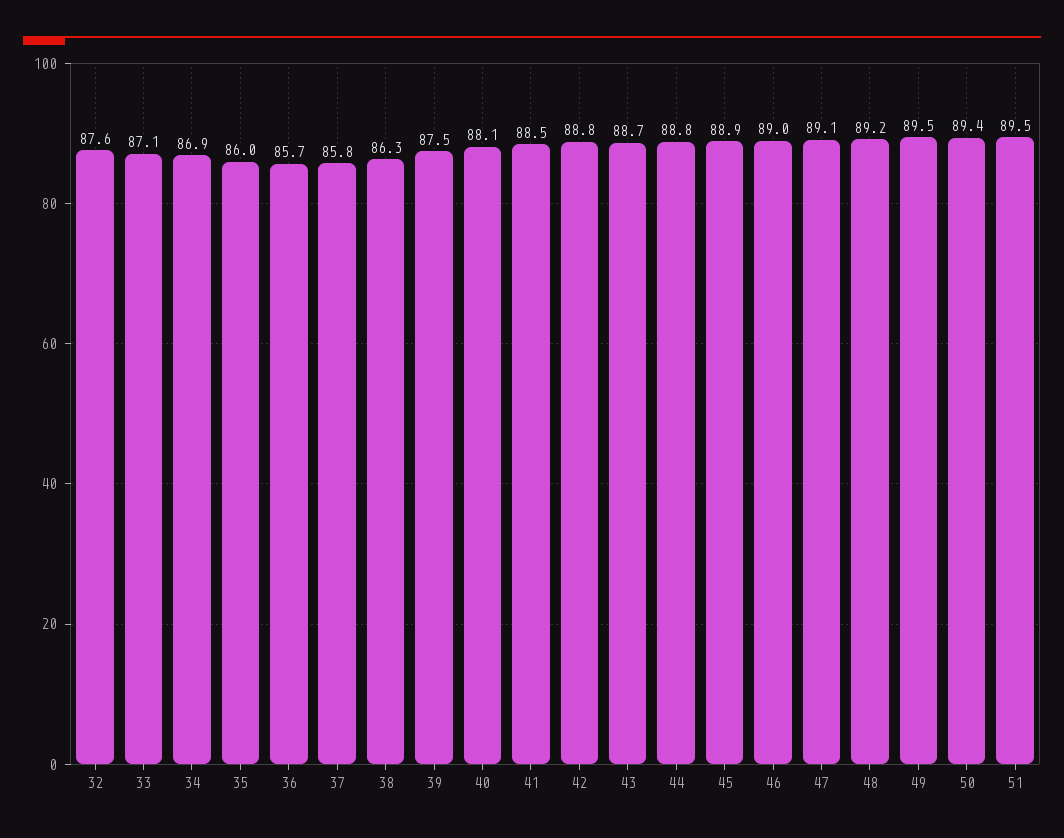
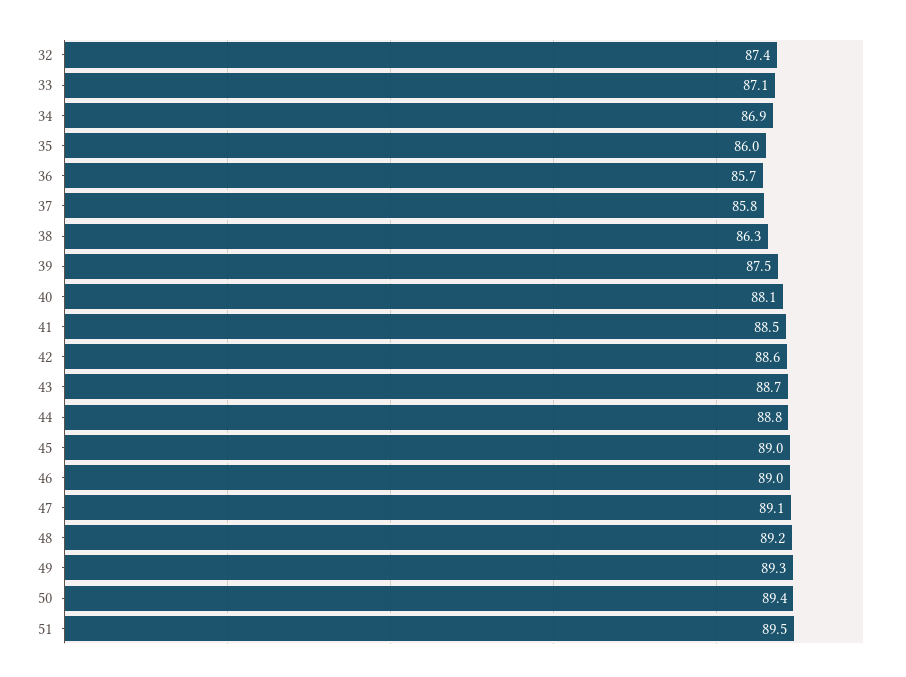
32: 87.6 -> 87.4
42: 88.8 -> 88.6
45: 88.9 -> 89
49: 89.5 -> 89.3

